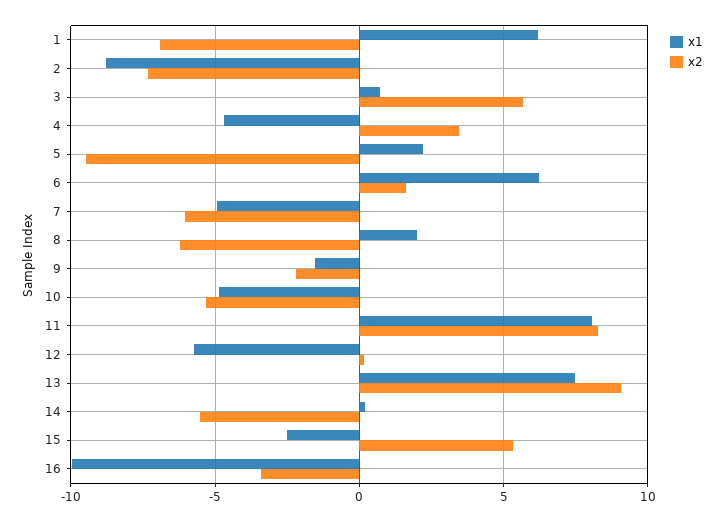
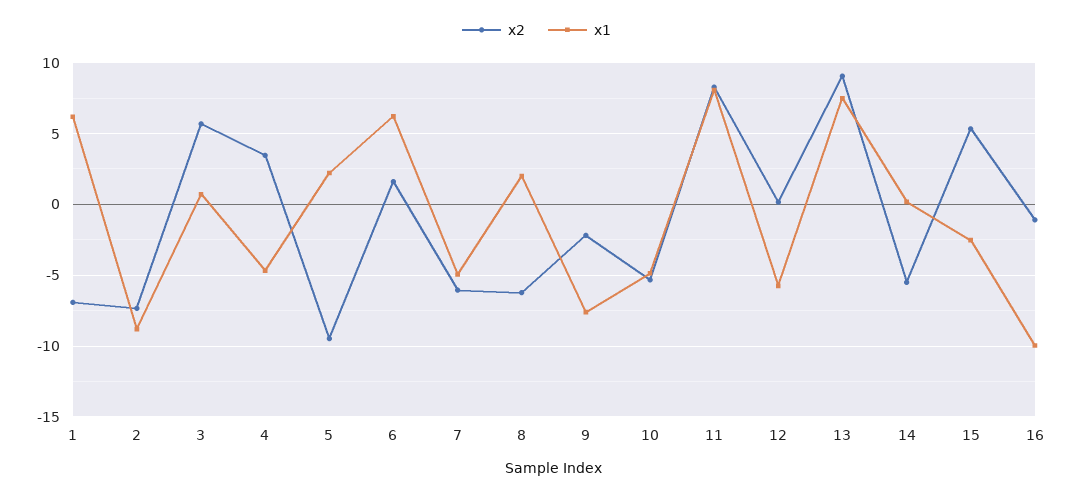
x1, 9: -1.5 -> -7.5
x2, 16: -3.5 -> -1

